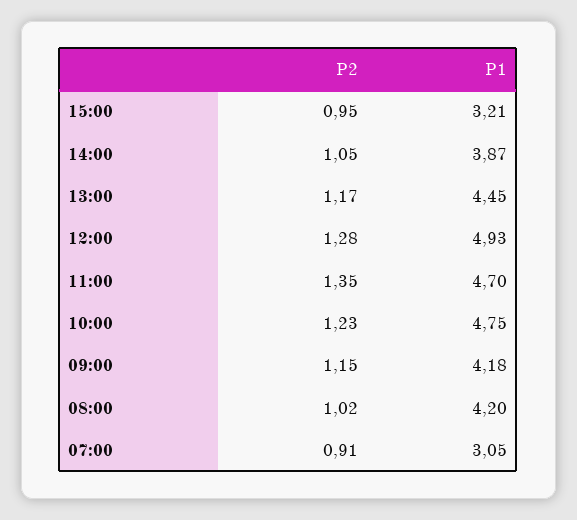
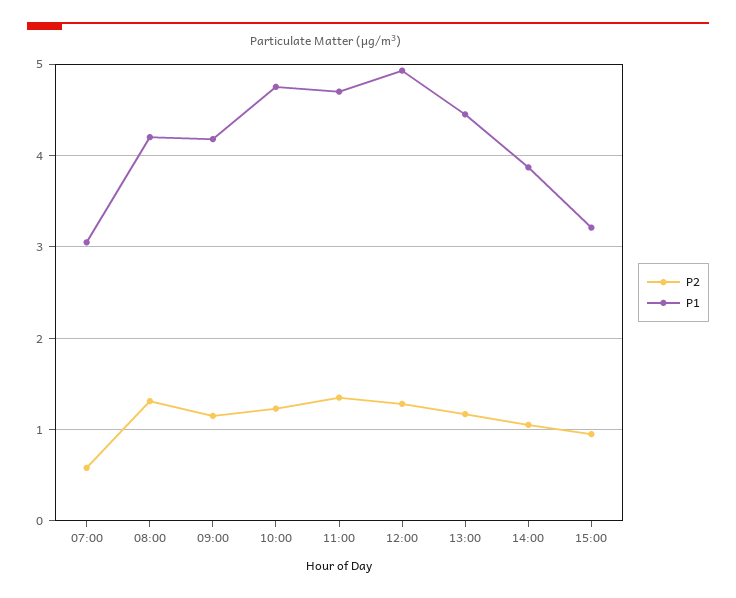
P2, 08:00: 1.02 -> 1.3
P2, 07:00: 0.91 -> 0.6

